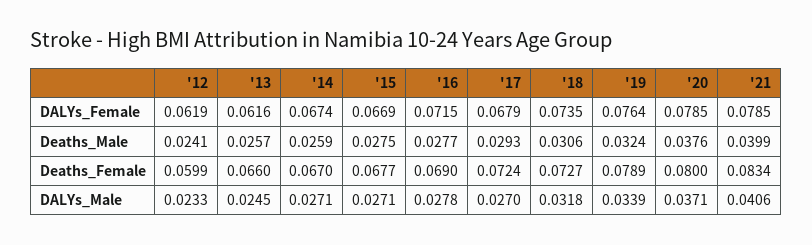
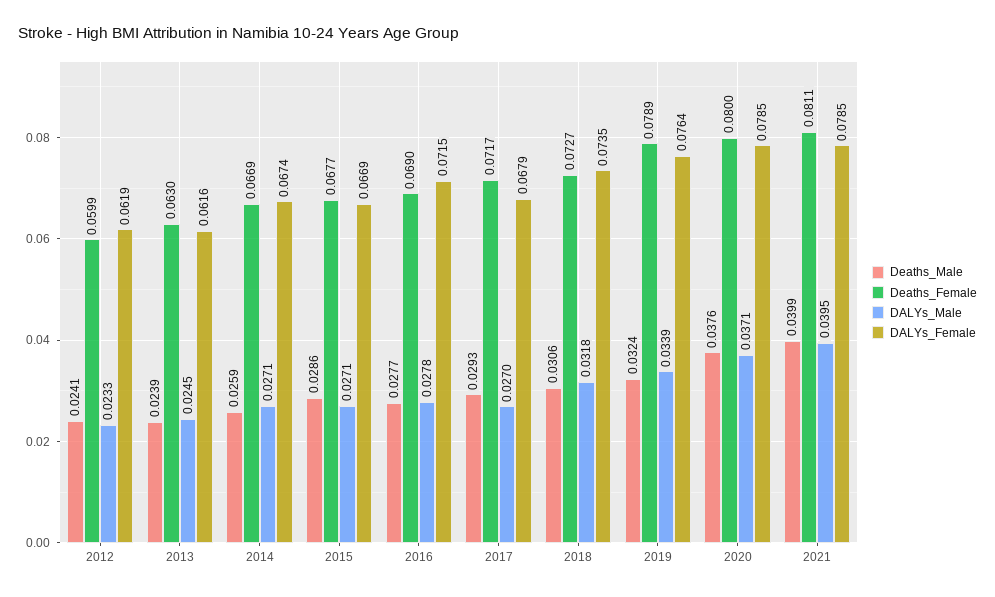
Deaths_Male, '13: 0.0257 -> 0.0239
Deaths_Male, '15: 0.0275 -> 0.0286
Deaths_Female, '13: 0.066 -> 0.063
Deaths_Female, '14: 0.067 -> 0.0669
Deaths_Female, '17: 0.0724 -> 0.0717
Deaths_Female, '21: 0.0834 -> 0.0811
DALYs_Male, '21: 0.0406 -> 0.0395

